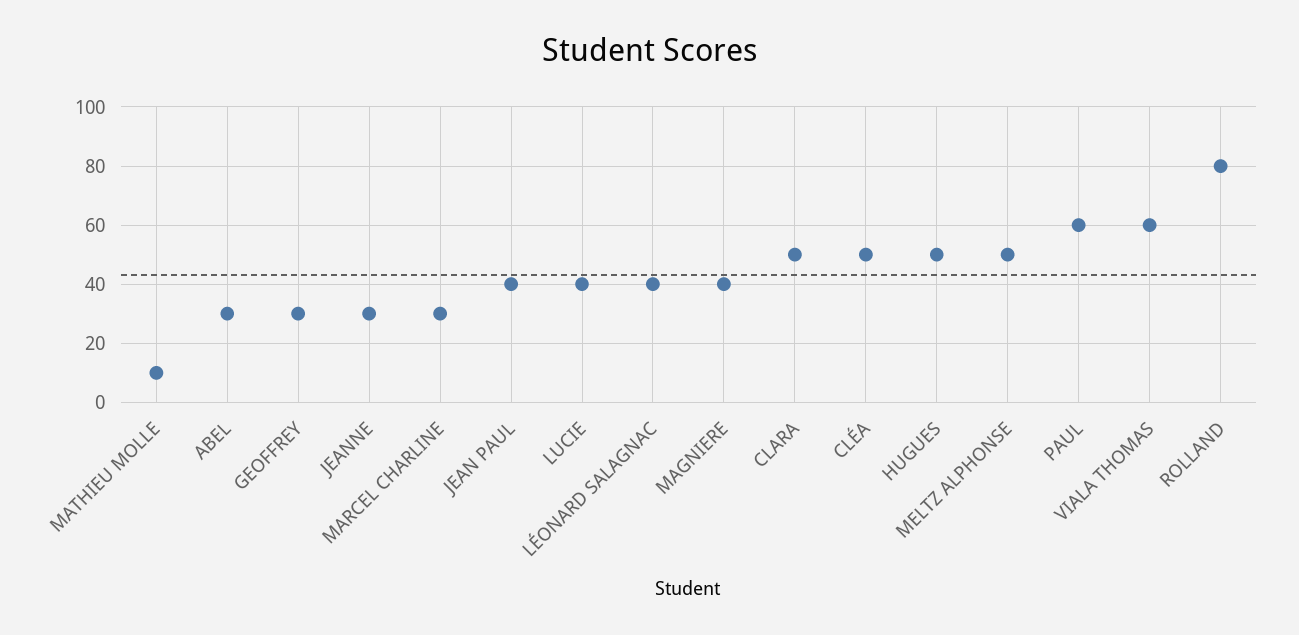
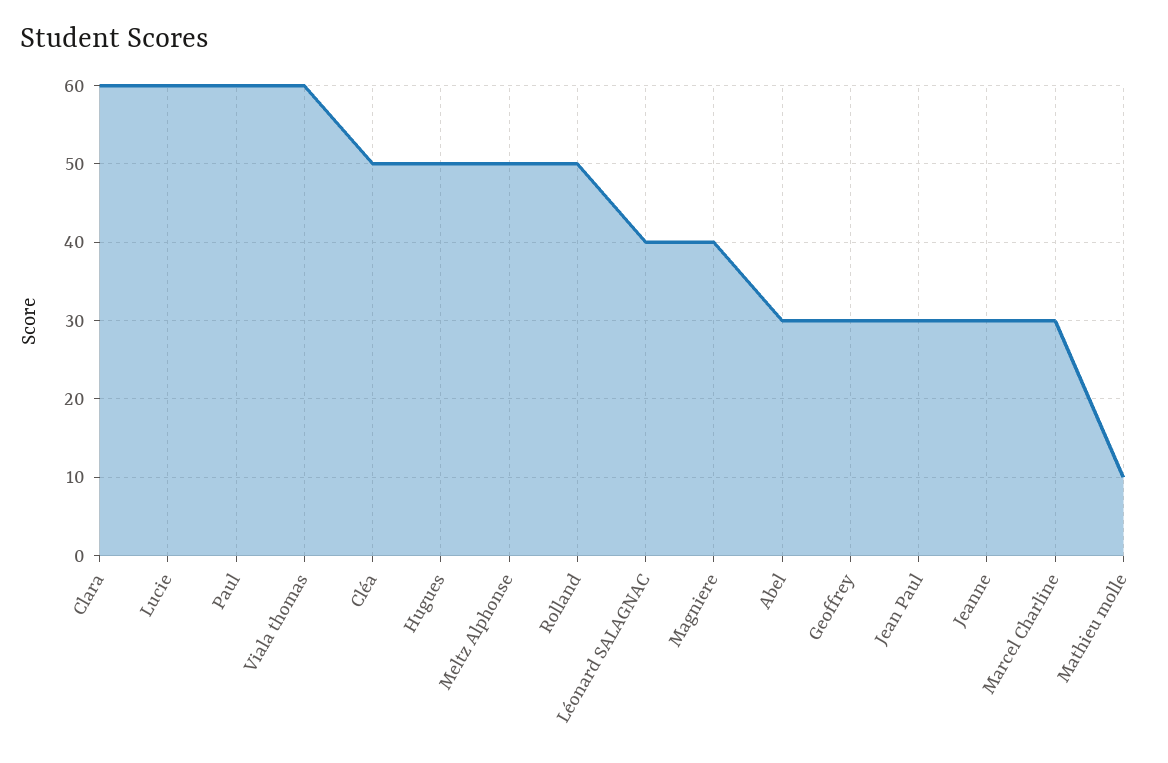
JEAN PAUL: 40 -> 30
LUCIE: 40 -> 60
CLARA: 50 -> 60
ROLLAND: 80 -> 50

